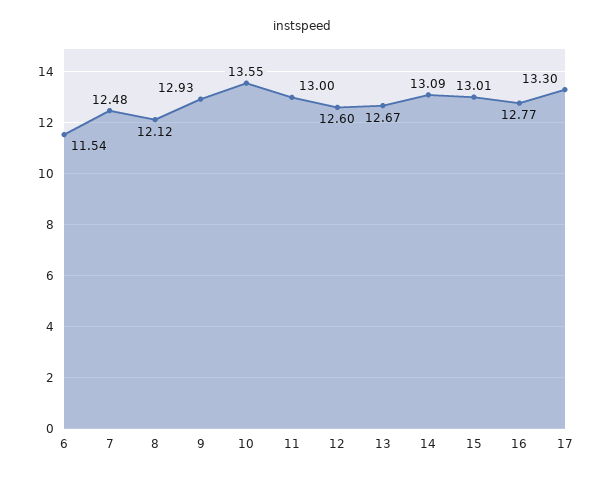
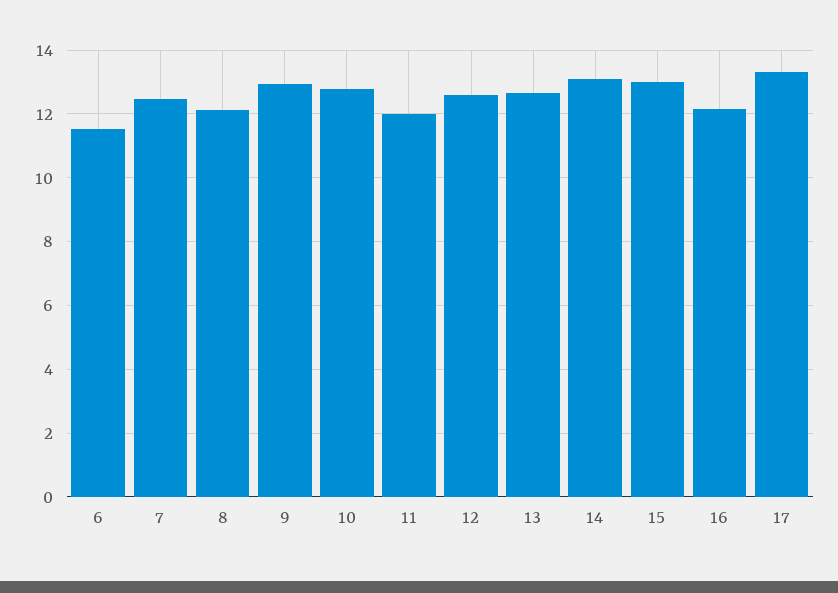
10: 13.55 -> 12.8
11: 13 -> 12
16: 12.77 -> 12.2

